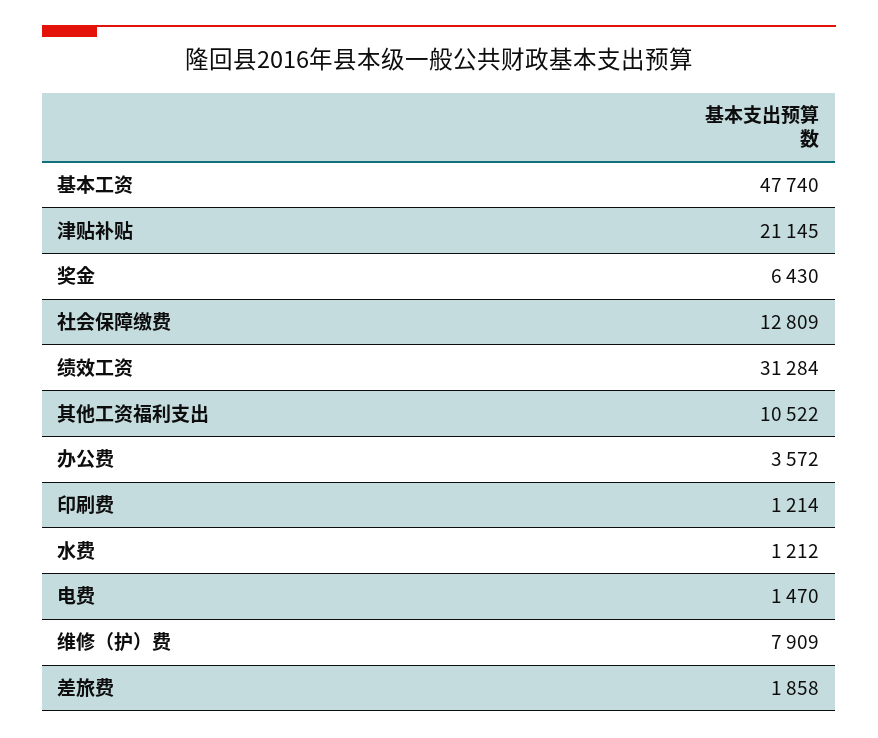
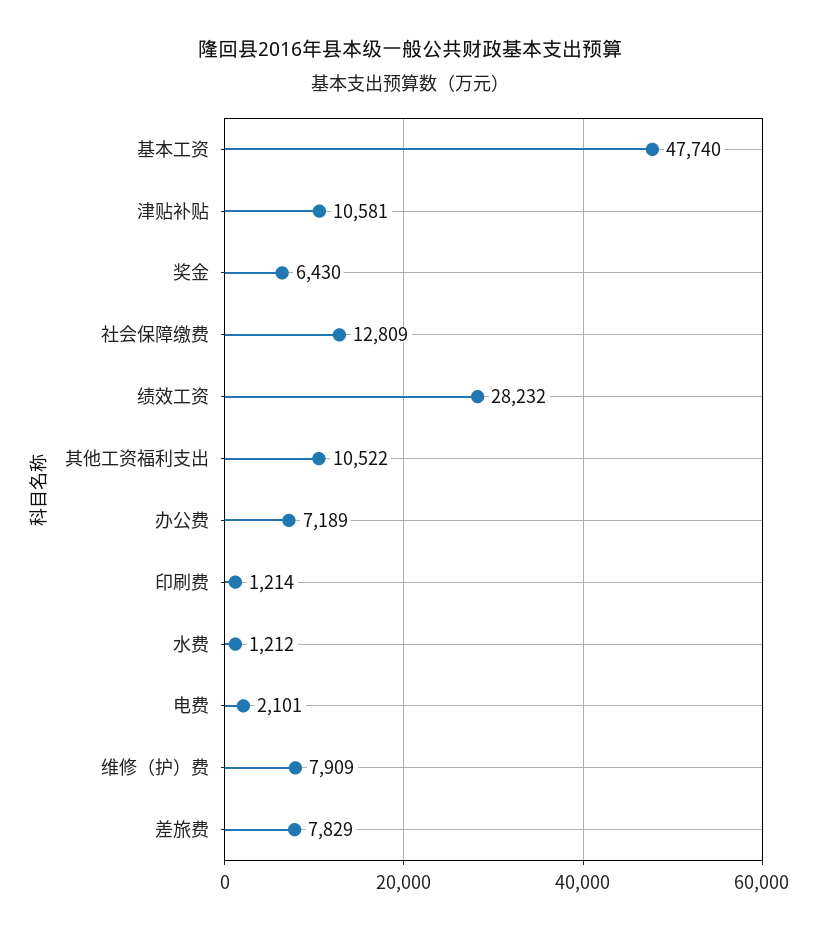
津贴补贴: 21145 -> 10581
绩效工资: 31284 -> 28232
办公费: 3572 -> 7189
电费: 1470 -> 2101
差旅费: 1858 -> 7829

